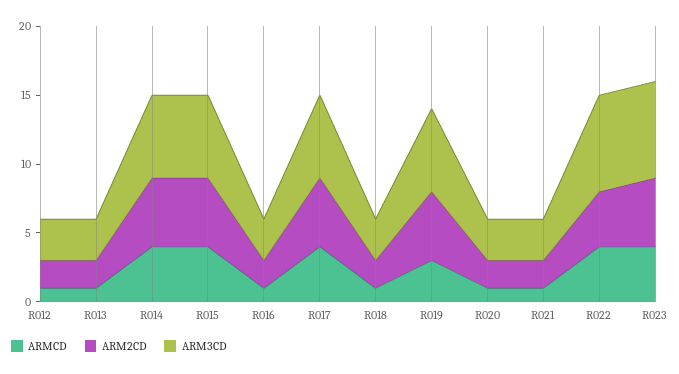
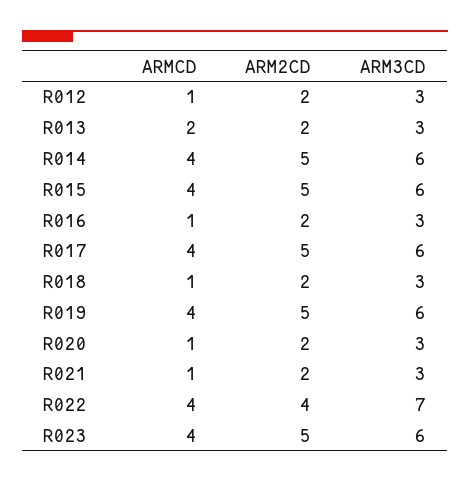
ARMCD, R013: 1 -> 2
ARMCD, R019: 3 -> 4
ARM3CD, R023: 7 -> 6

